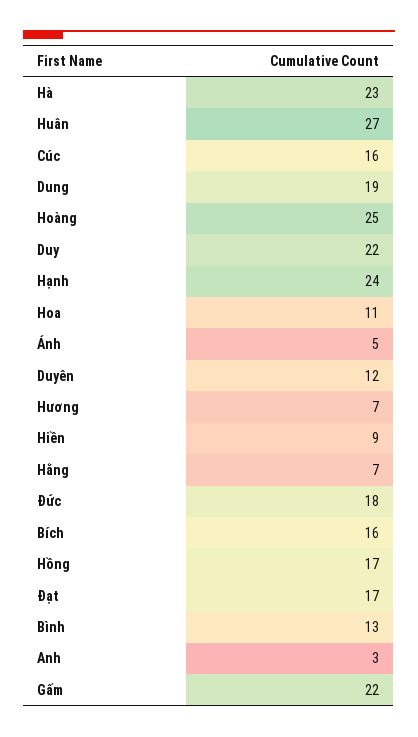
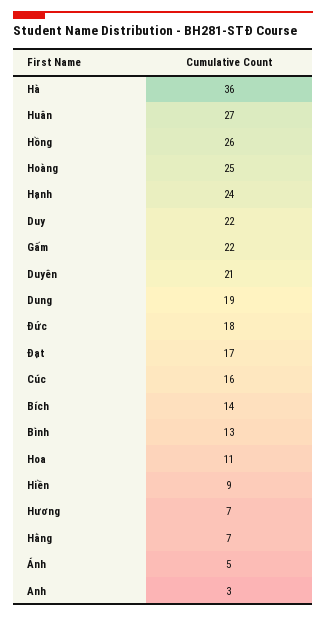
Hà: 23 -> 36
Duyên: 12 -> 21
Bích: 16 -> 14
Hồng: 17 -> 26

